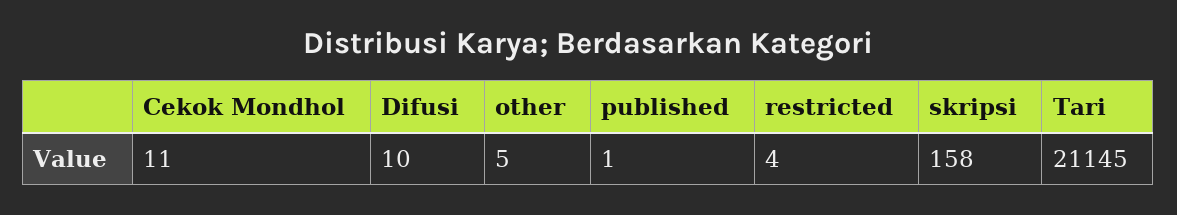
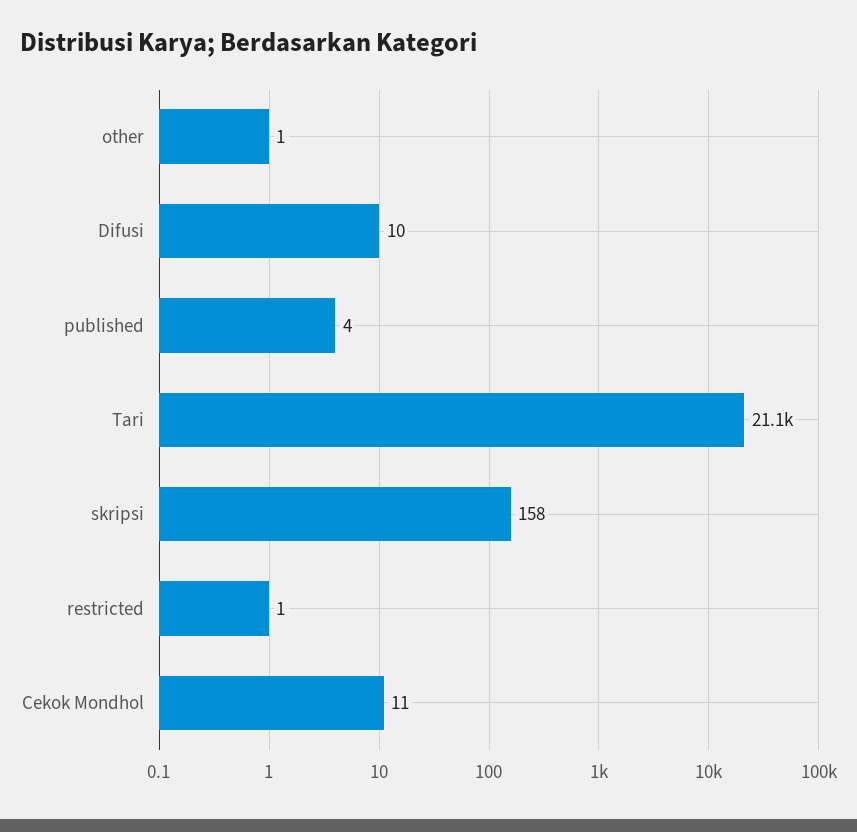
other: 5 -> 1
published: 1 -> 4
restricted: 4 -> 1

